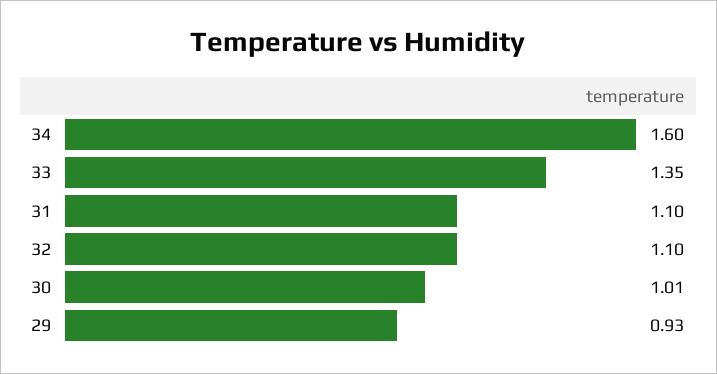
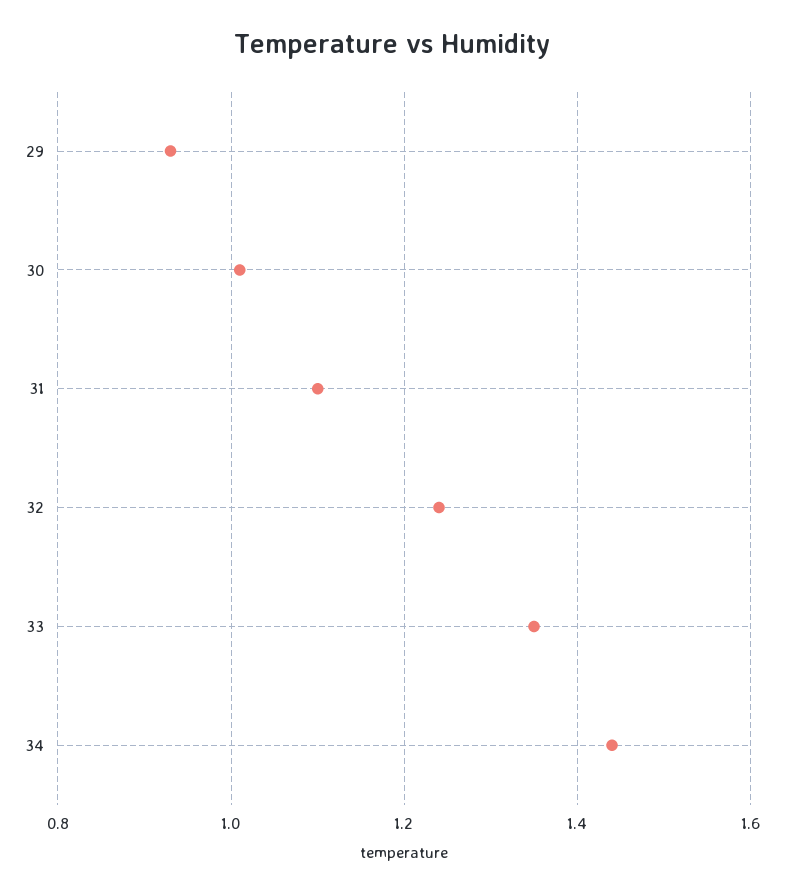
34: 1.6 -> 1.45
32: 1.1 -> 1.25

